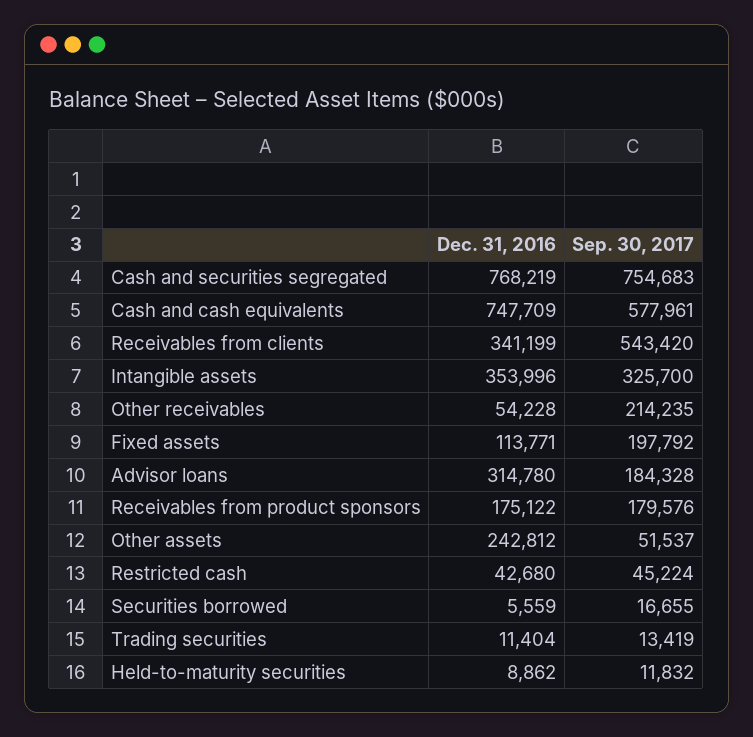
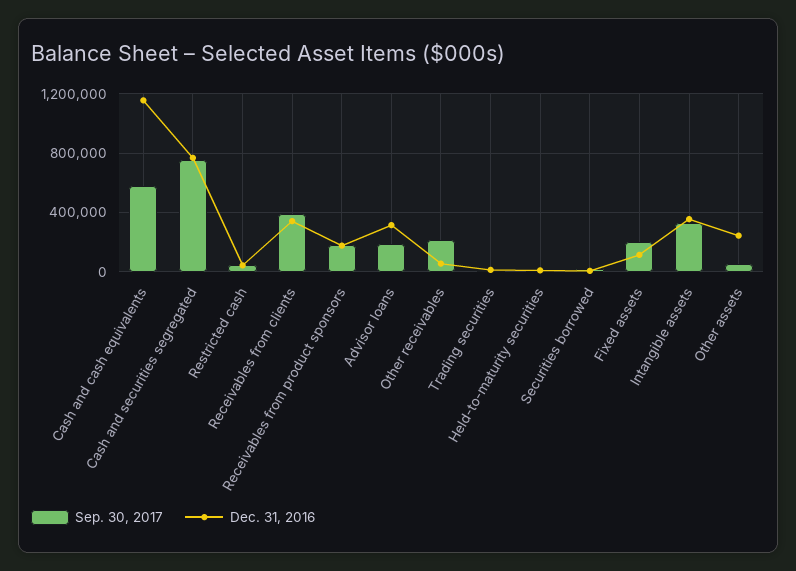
Dec. 31, 2016, Cash and cash equivalents: 747709 -> 1150000
Sep. 30, 2017, Receivables from clients: 543420 -> 400000

